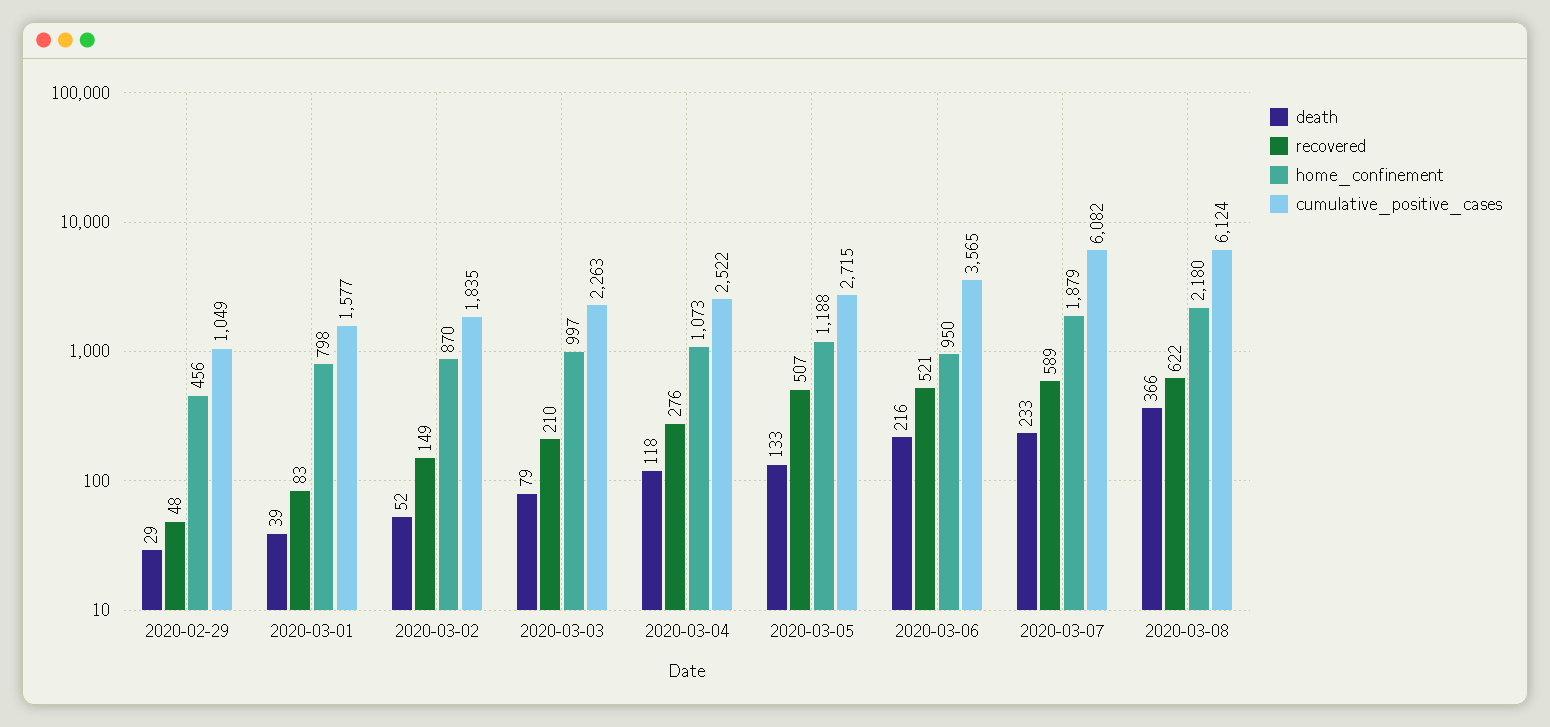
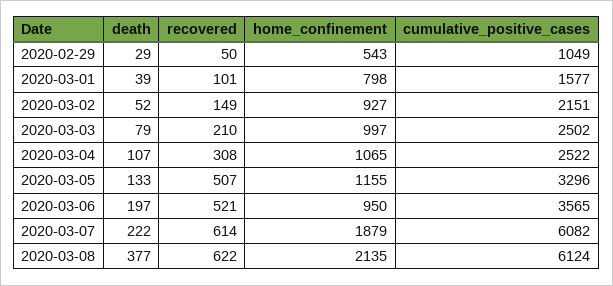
recovered, 2020-02-29: 48 -> 50
home_confinement, 2020-02-29: 456 -> 543
recovered, 2020-03-01: 83 -> 101
home_confinement, 2020-03-02: 870 -> 927
cumulative_positive_cases, 2020-03-02: 1835 -> 2151
cumulative_positive_cases, 2020-03-03: 2263 -> 2502
death, 2020-03-04: 118 -> 107
recovered, 2020-03-04: 276 -> 308
home_confinement, 2020-03-04: 1073 -> 1065
home_confinement, 2020-03-05: 1188 -> 1155
cumulative_positive_cases, 2020-03-05: 2715 -> 3296
death, 2020-03-06: 216 -> 197
death, 2020-03-07: 233 -> 222
recovered, 2020-03-07: 589 -> 614
death, 2020-03-08: 366 -> 377
home_confinement, 2020-03-08: 2180 -> 2135

